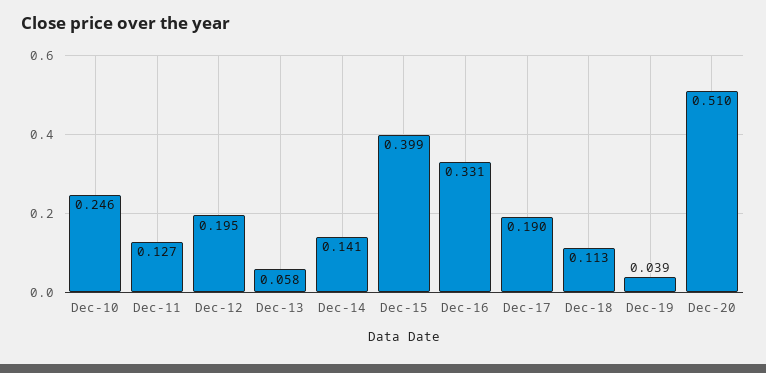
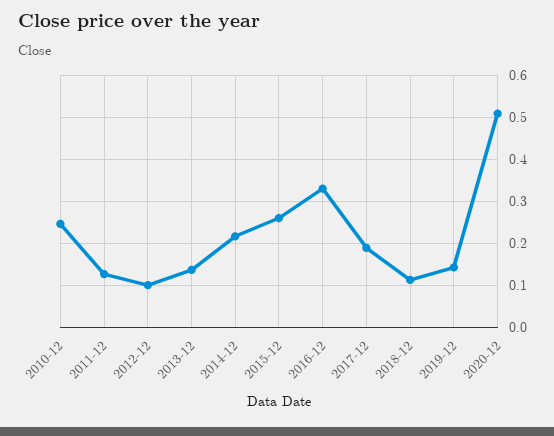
Dec-12: 0.195 -> 0.1
Dec-13: 0.058 -> 0.14
Dec-14: 0.141 -> 0.22
Dec-15: 0.399 -> 0.26
Dec-19: 0.039 -> 0.14

